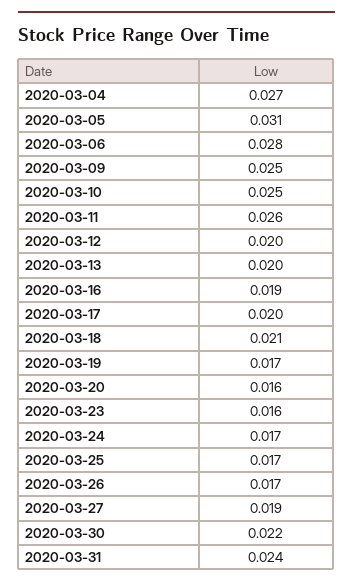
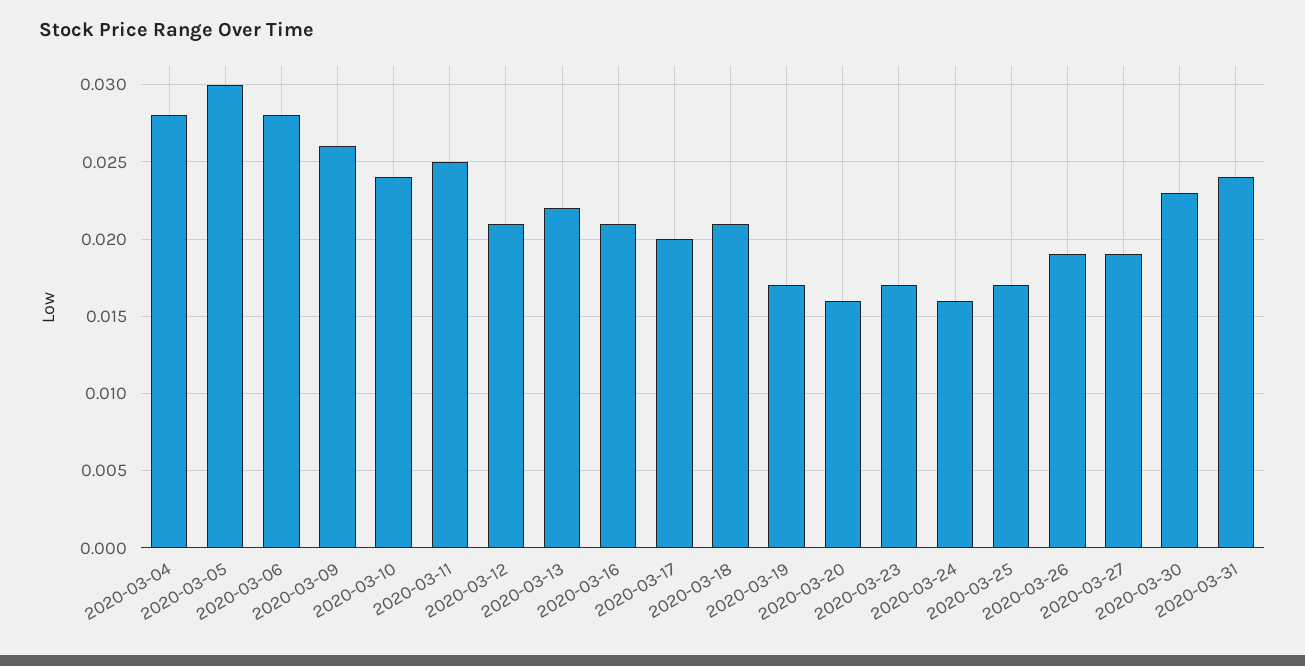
2020-03-04: 0.027 -> 0.028
2020-03-05: 0.031 -> 0.03
2020-03-09: 0.025 -> 0.026
2020-03-10: 0.025 -> 0.024
2020-03-11: 0.026 -> 0.025
2020-03-12: 0.02 -> 0.021
2020-03-13: 0.02 -> 0.022
2020-03-16: 0.019 -> 0.021
2020-03-23: 0.016 -> 0.017
2020-03-24: 0.017 -> 0.016
2020-03-26: 0.017 -> 0.019
2020-03-30: 0.022 -> 0.023

